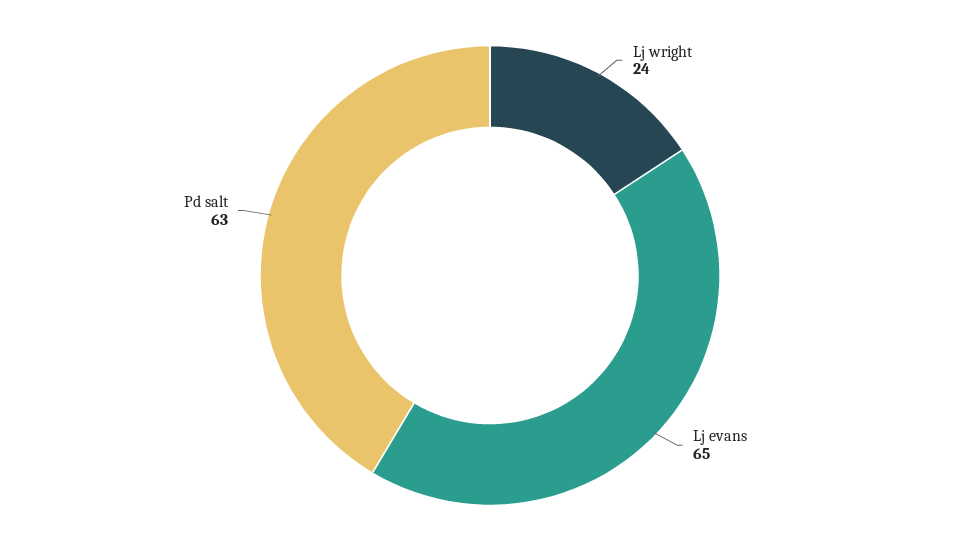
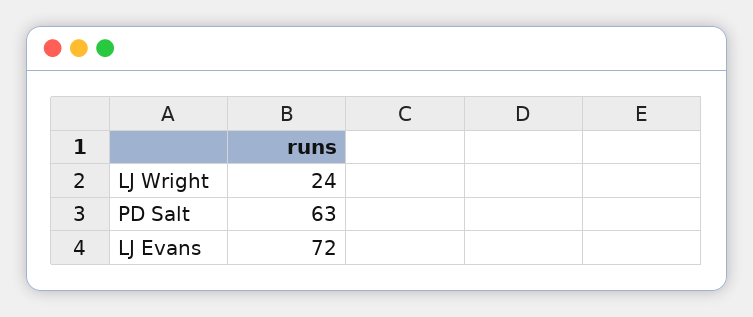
Lj evans: 65 -> 72

